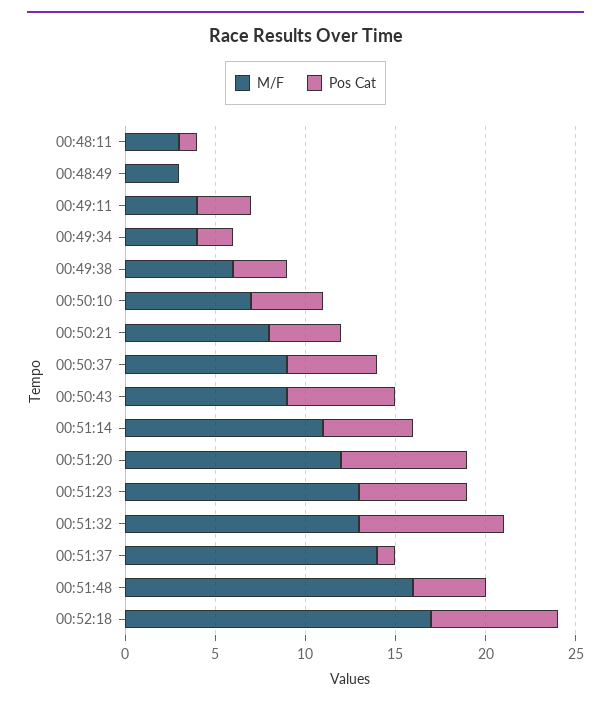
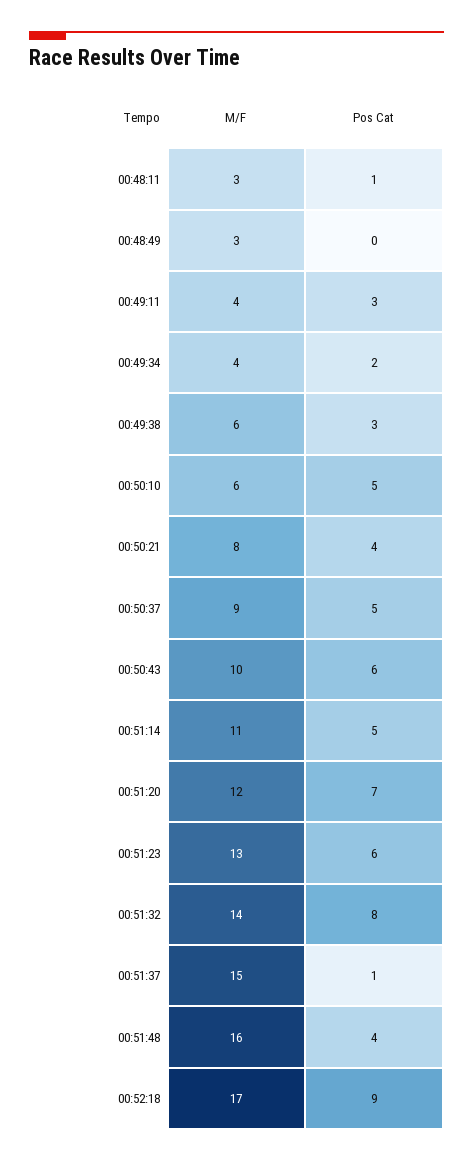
M/F, 00:50:10: 7 -> 6
Pos Cat, 00:50:10: 4 -> 5
M/F, 00:50:43: 9 -> 10
M/F, 00:51:32: 13 -> 14
M/F, 00:51:37: 14 -> 15
Pos Cat, 00:52:18: 7 -> 9

